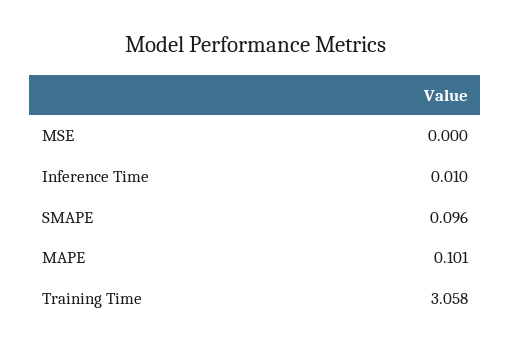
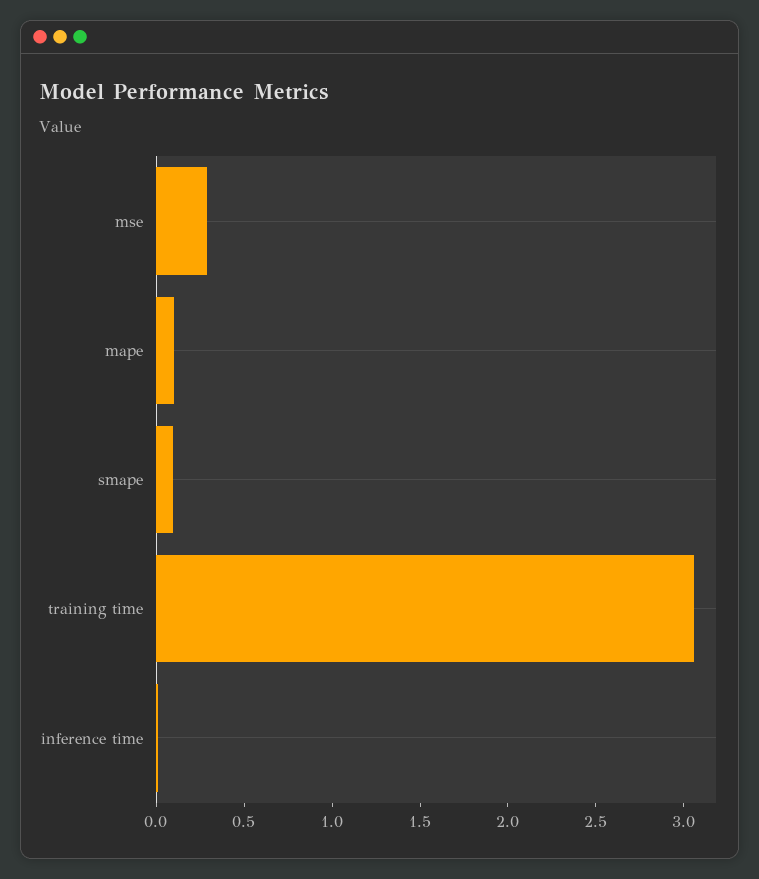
MSE: 0 -> 0.3

